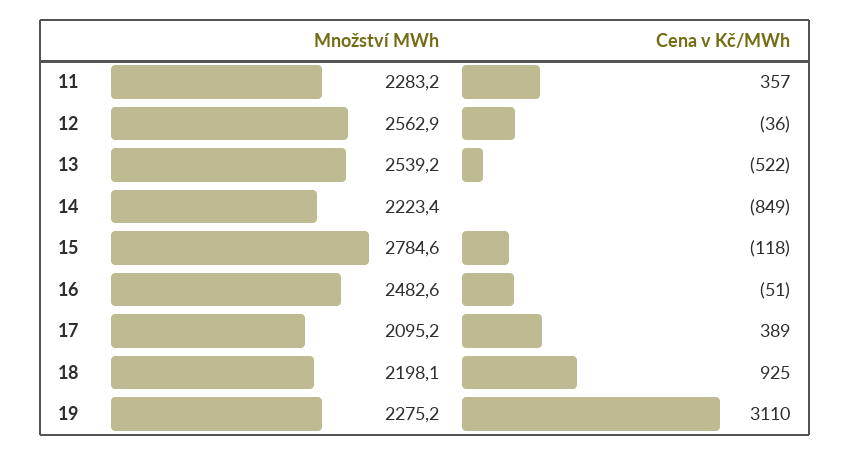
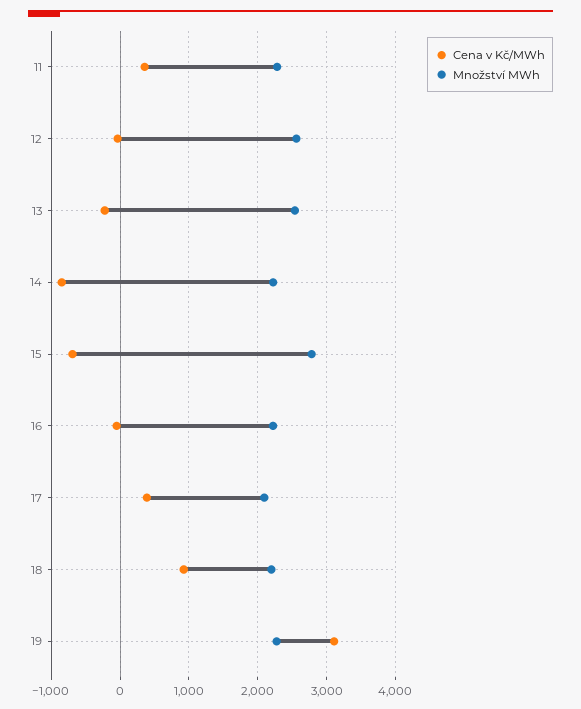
Cena v Kč/MWh, 13: -522 -> -200
Cena v Kč/MWh, 15: -118 -> -700
Množství MWh, 16: 2482.6 -> 2200

